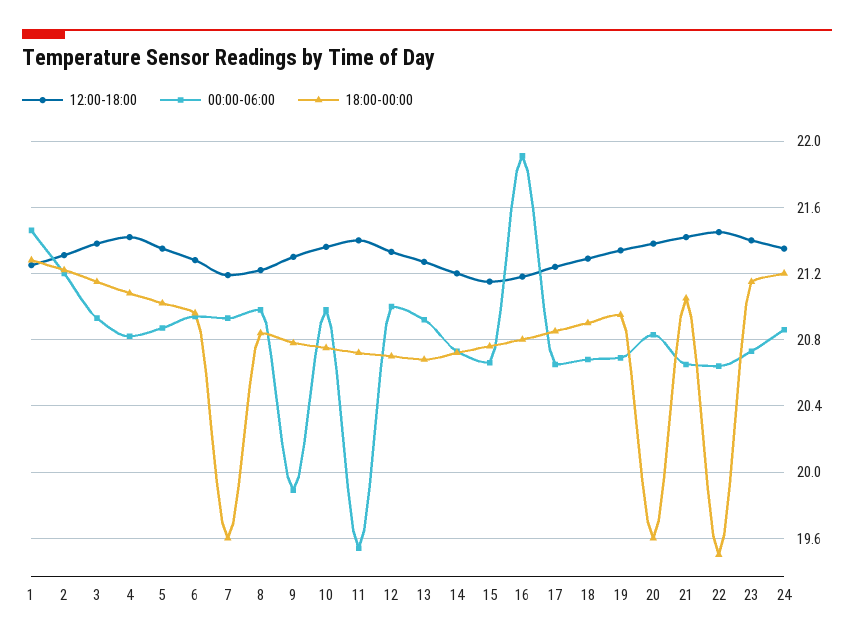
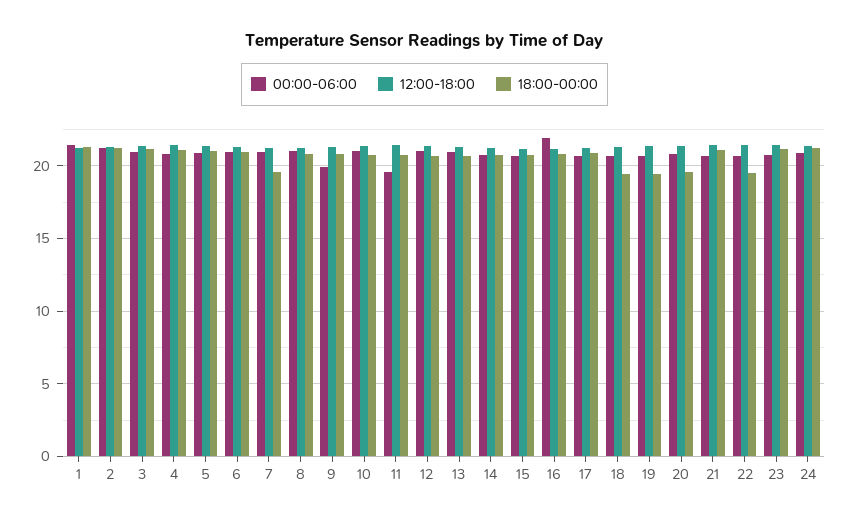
18:00-00:00, 18: 20.9 -> 19.5
18:00-00:00, 19: 20.95 -> 19.5

